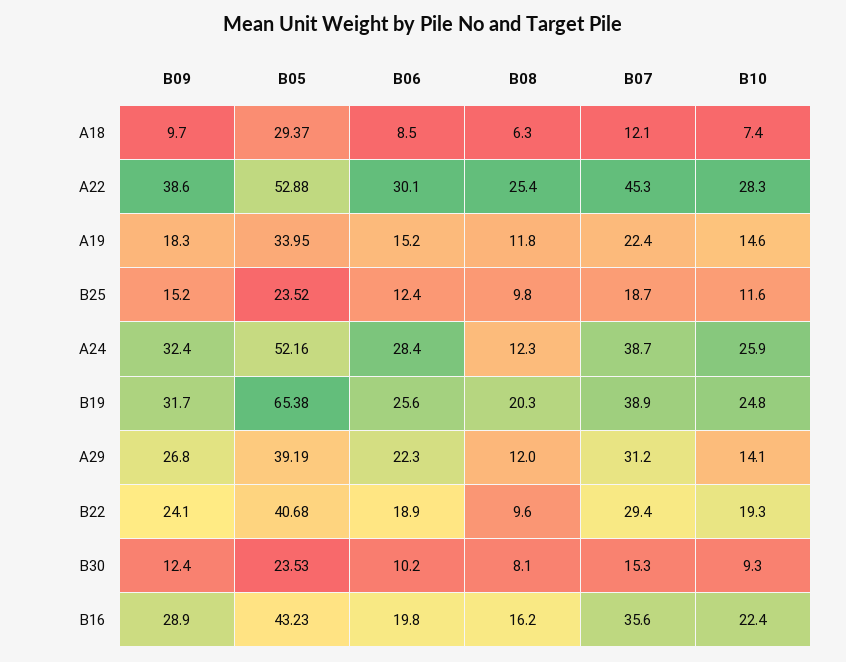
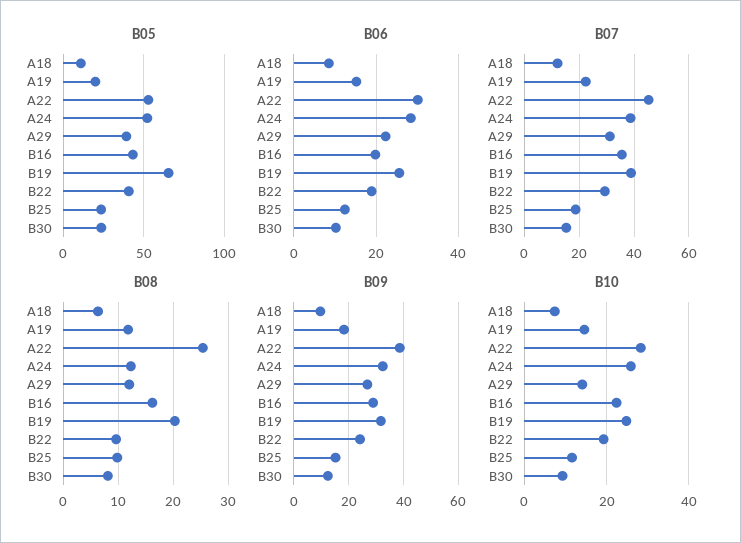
B05, A18: 29.37 -> 10
B05, A19: 33.95 -> 20

